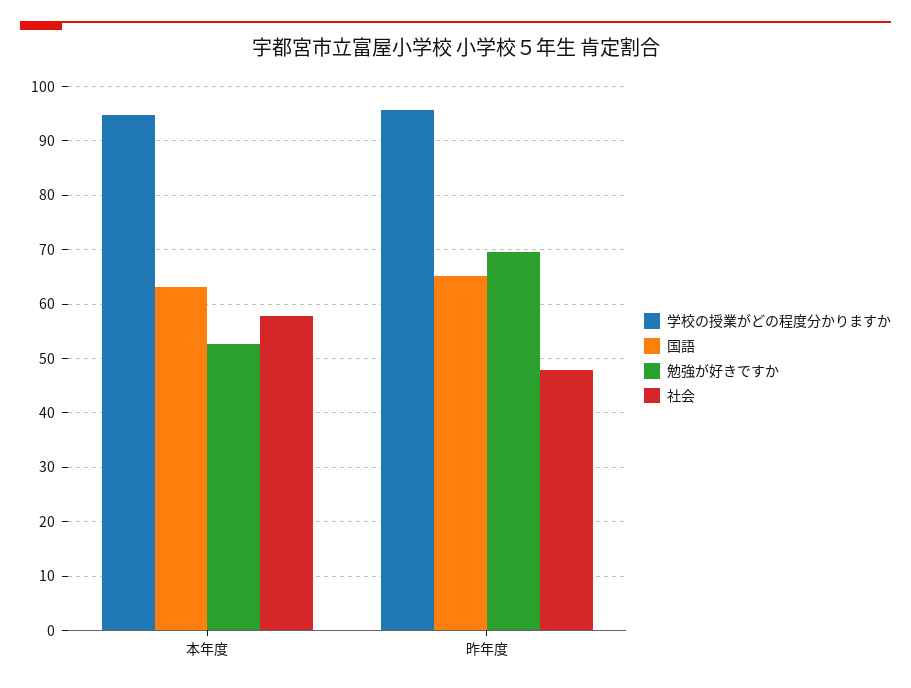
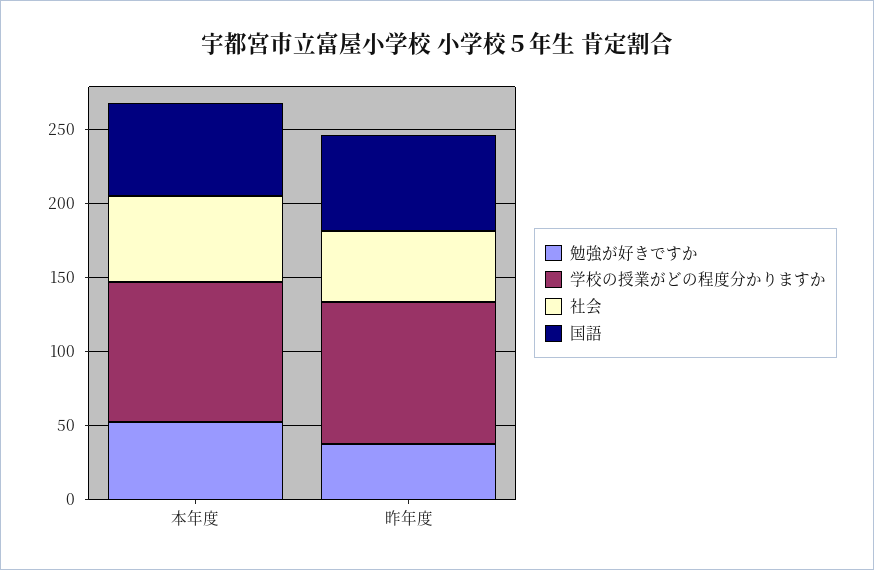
勉強が好きですか, 昨年度: 70 -> 40

